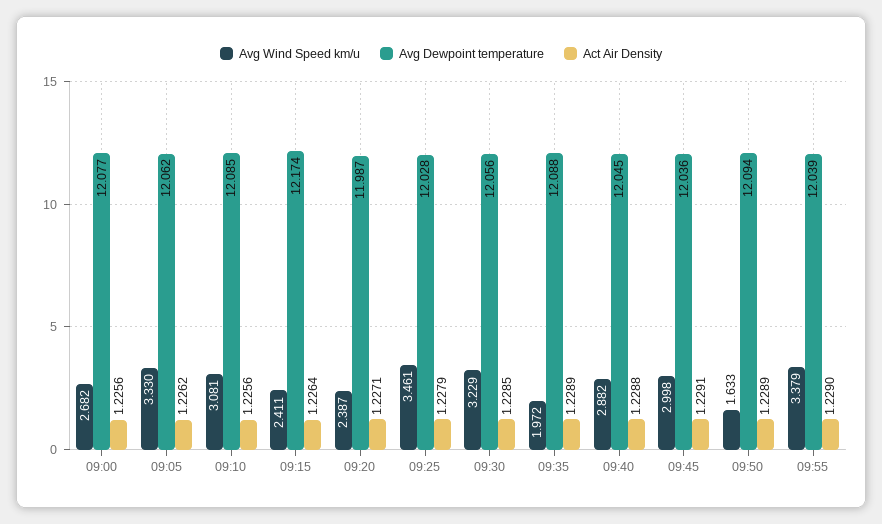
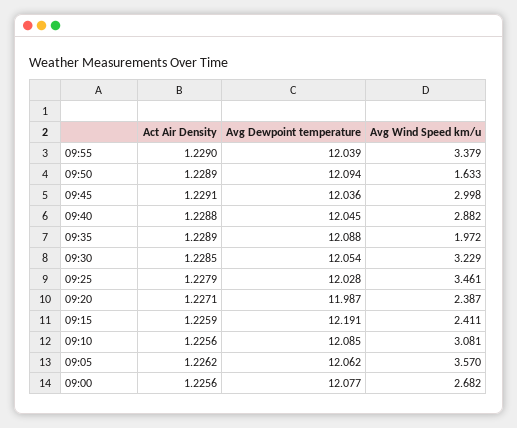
Avg Wind Speed km/u, 09:05: 3.33 -> 3.57
Avg Dewpoint temperature, 09:15: 12.174 -> 12.191
Act Air Density, 09:15: 1.2264 -> 1.2259
Avg Dewpoint temperature, 09:30: 12.056 -> 12.054

